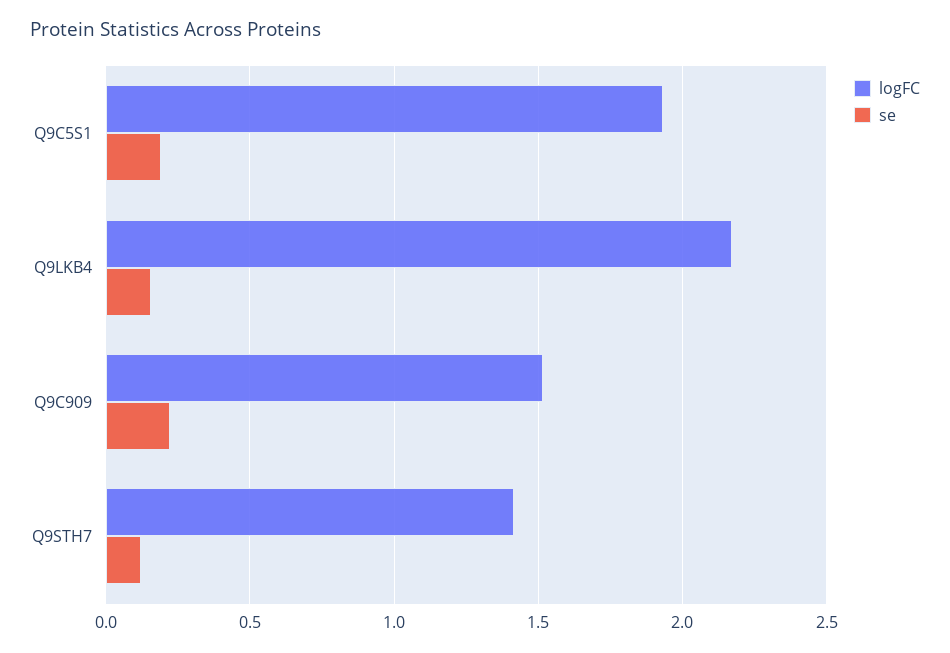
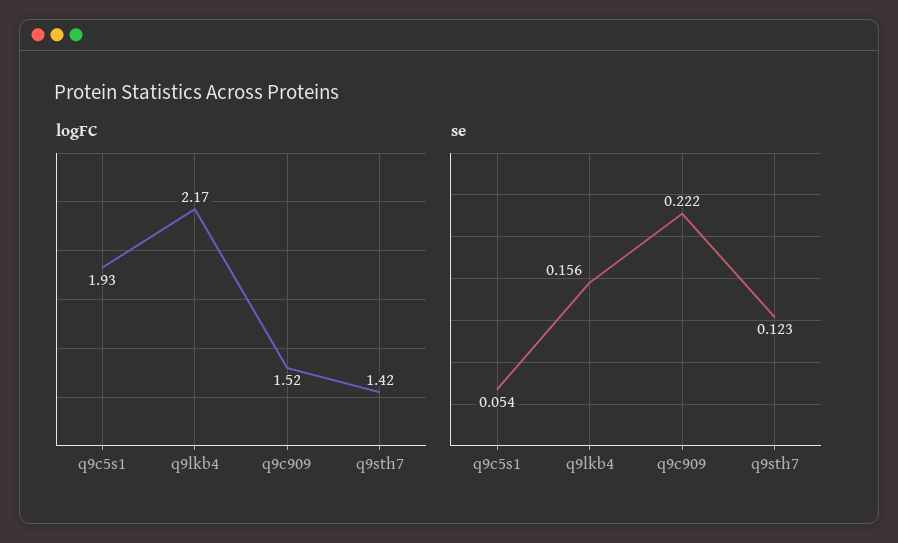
se, Q9C5S1: 0.2 -> 0.054

